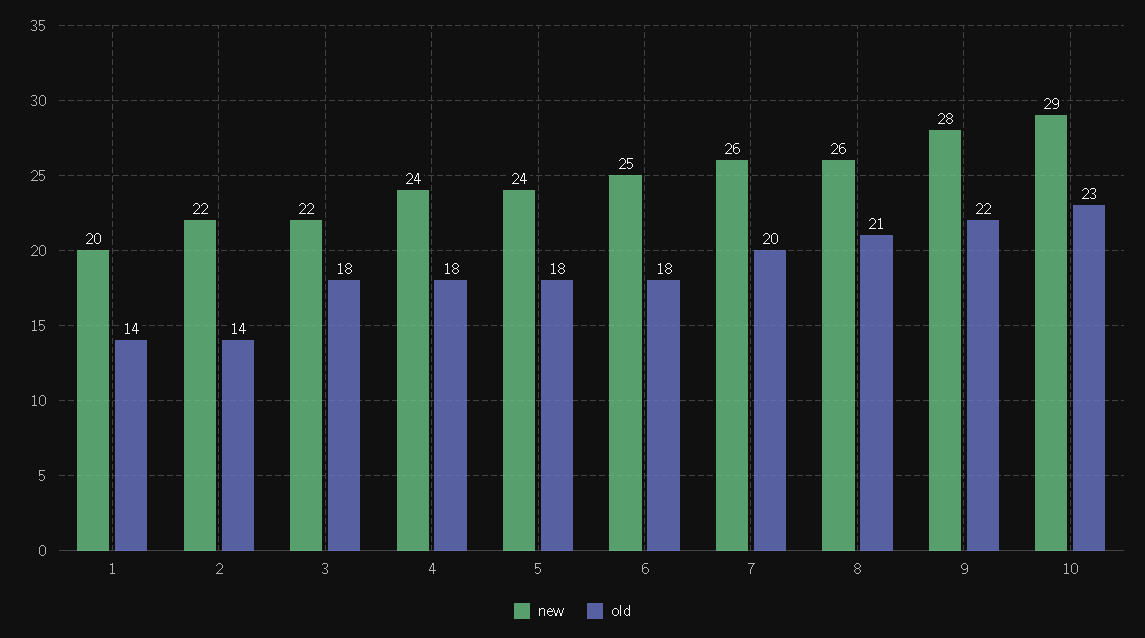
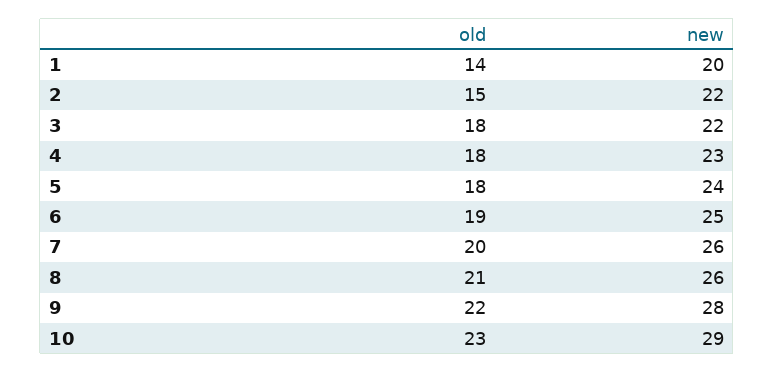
old, 2: 14 -> 15
new, 4: 24 -> 23
old, 6: 18 -> 19

